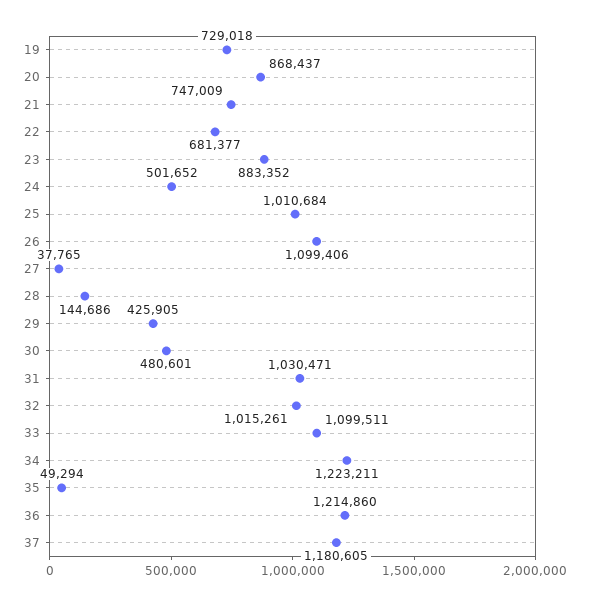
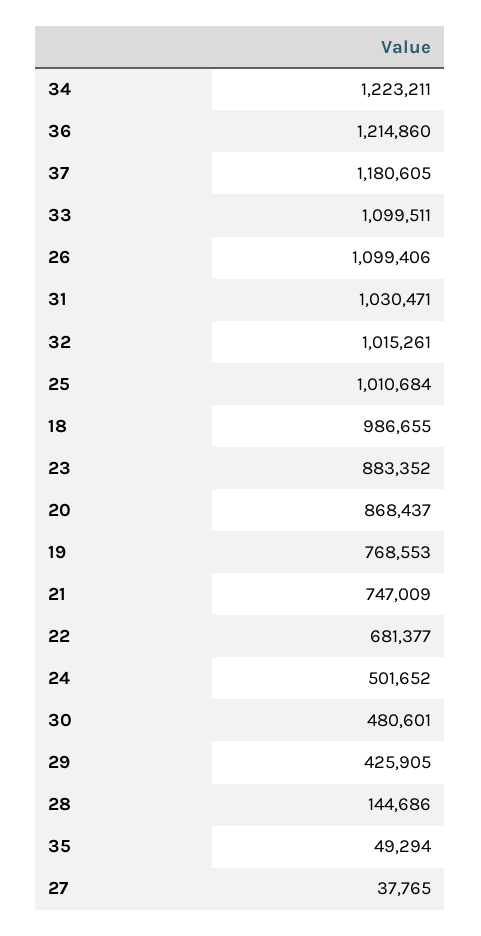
19: 729018 -> 768553
18: none -> 986655

